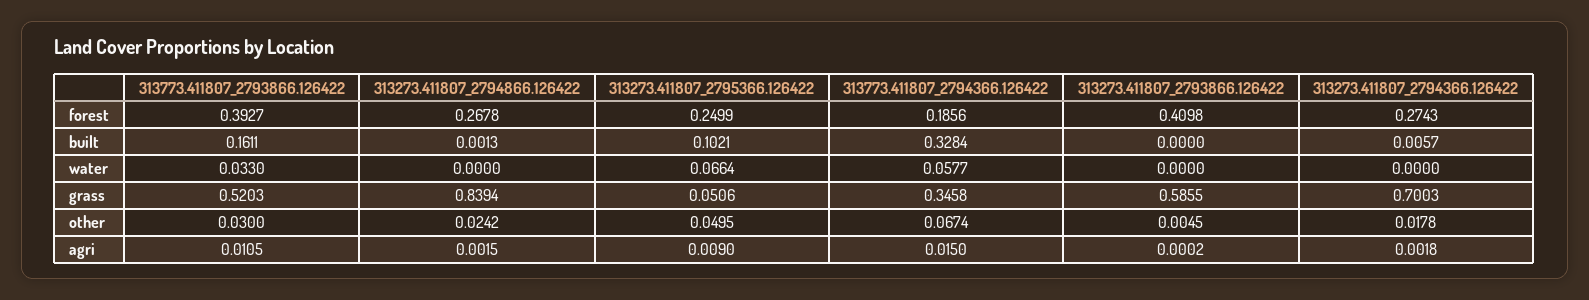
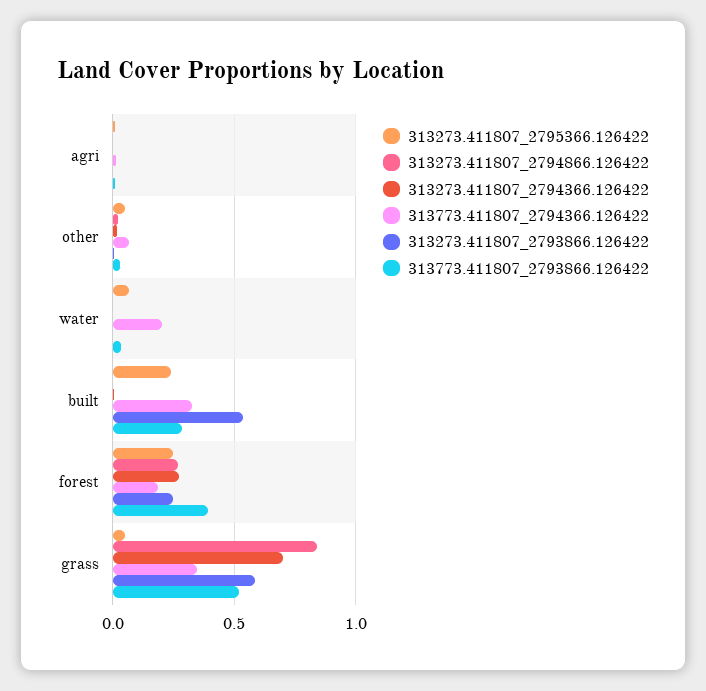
313273.411807_2793866.126422, forest: 0.4098 -> 0.25
313773.411807_2793866.126422, built: 0.1611 -> 0.3
313273.411807_2795366.126422, built: 0.1021 -> 0.25
313273.411807_2793866.126422, built: 0 -> 0.55
313773.411807_2794366.126422, water: 0.0577 -> 0.2

